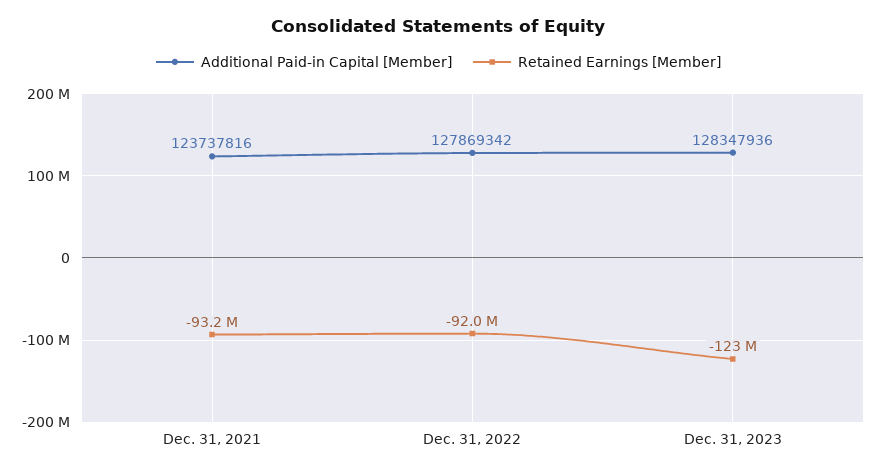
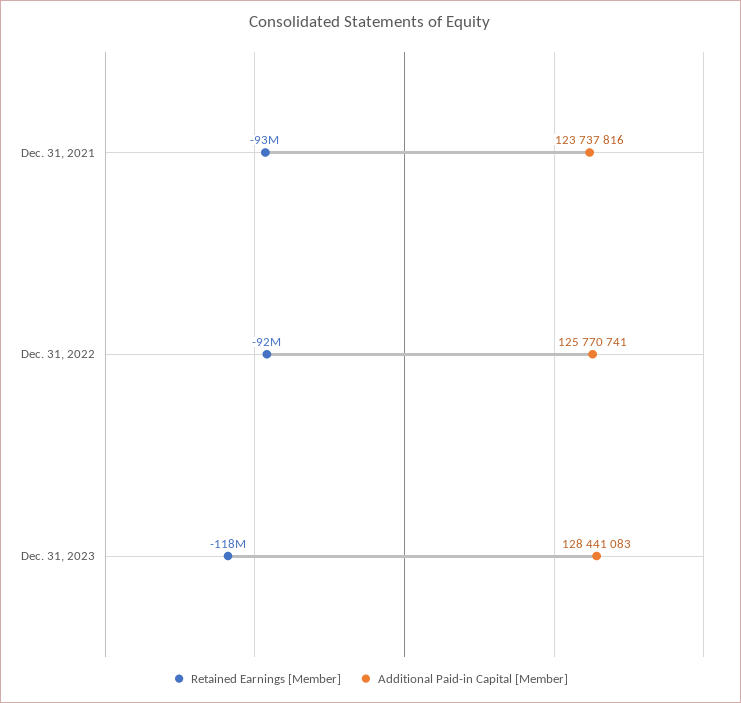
Additional Paid-in Capital [Member], Dec. 31, 2022: 127869342 -> 125770741
Additional Paid-in Capital [Member], Dec. 31, 2023: 128347936 -> 128441083
Retained Earnings [Member], Dec. 31, 2023: -123000000 -> -118000000

